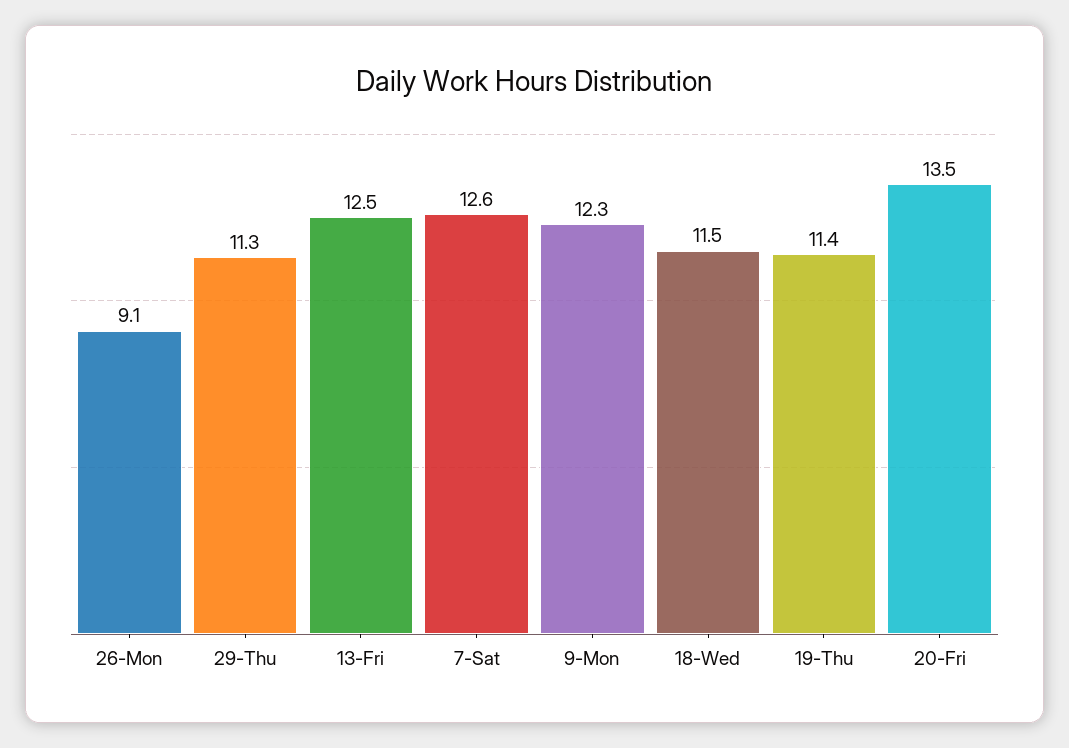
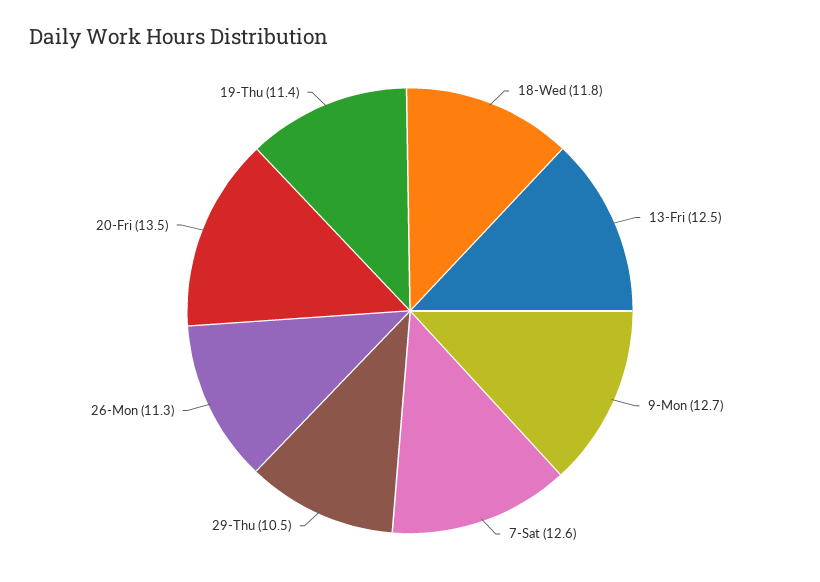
26-Mon: 9.1 -> 11.3
29-Thu: 11.3 -> 10.5
9-Mon: 12.3 -> 12.7
18-Wed: 11.5 -> 11.8

